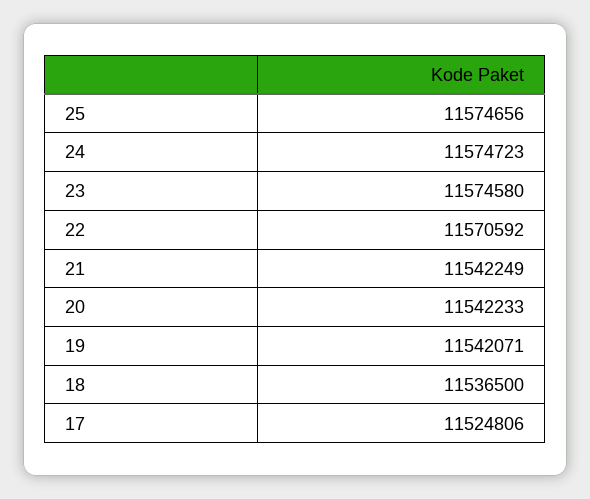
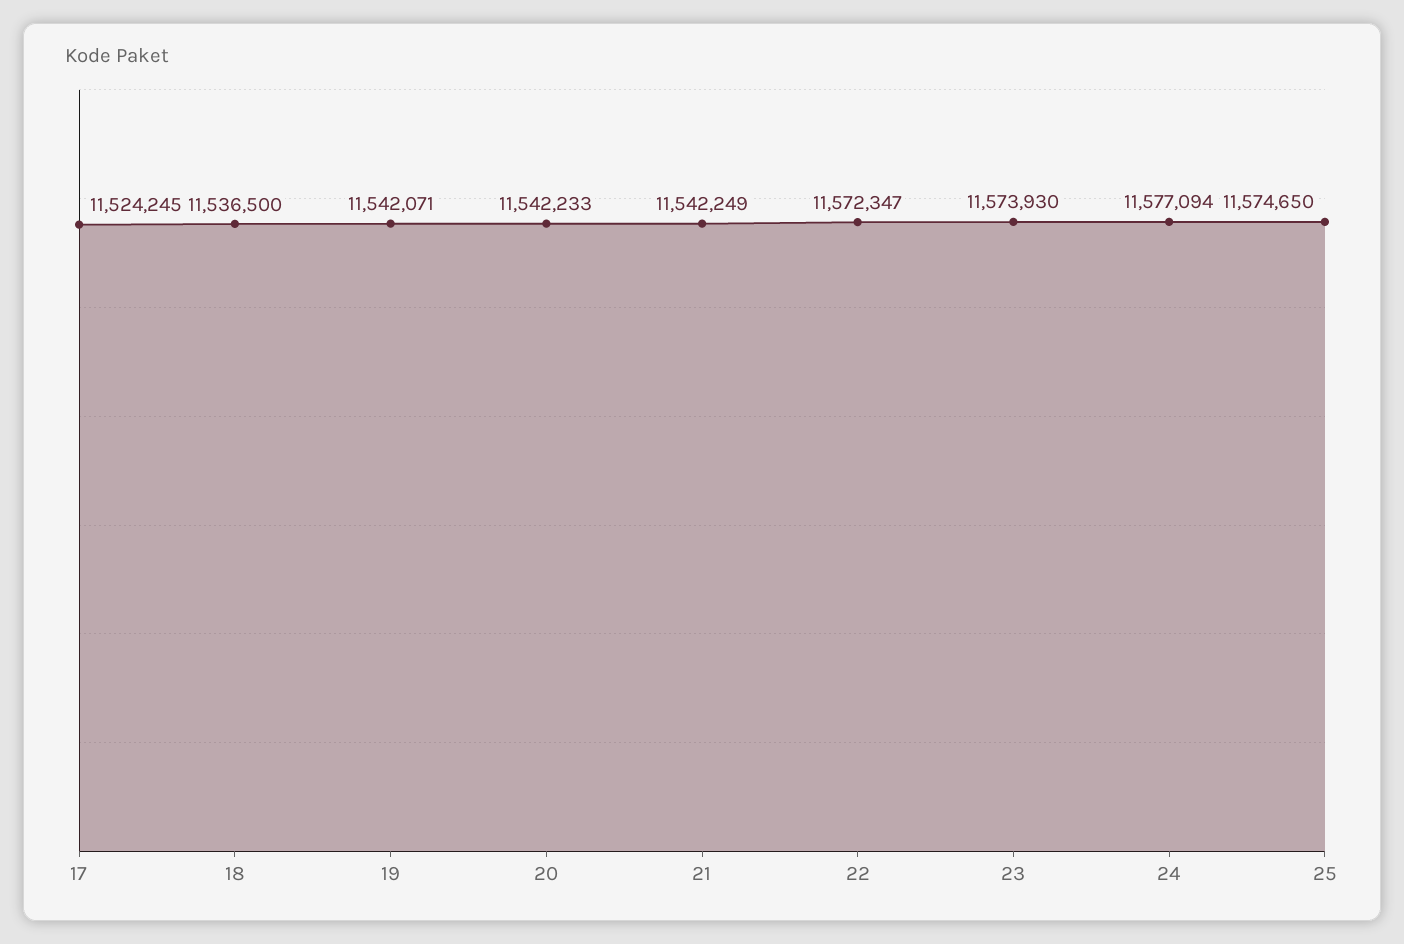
25: 11574656 -> 11574650
24: 11574723 -> 11577094
23: 11574580 -> 11573930
22: 11570592 -> 11572347
17: 11524806 -> 11524245

